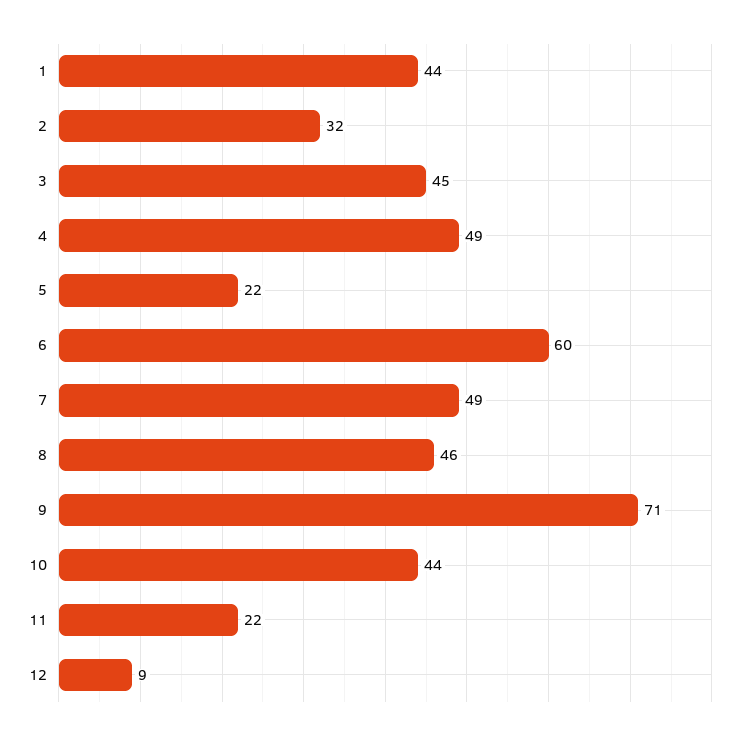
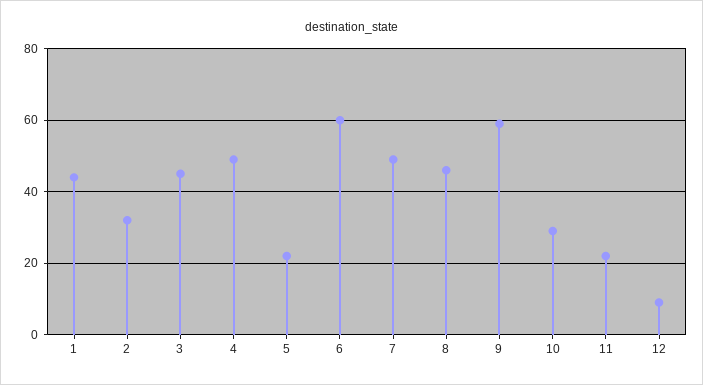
9: 71 -> 60
10: 44 -> 30

